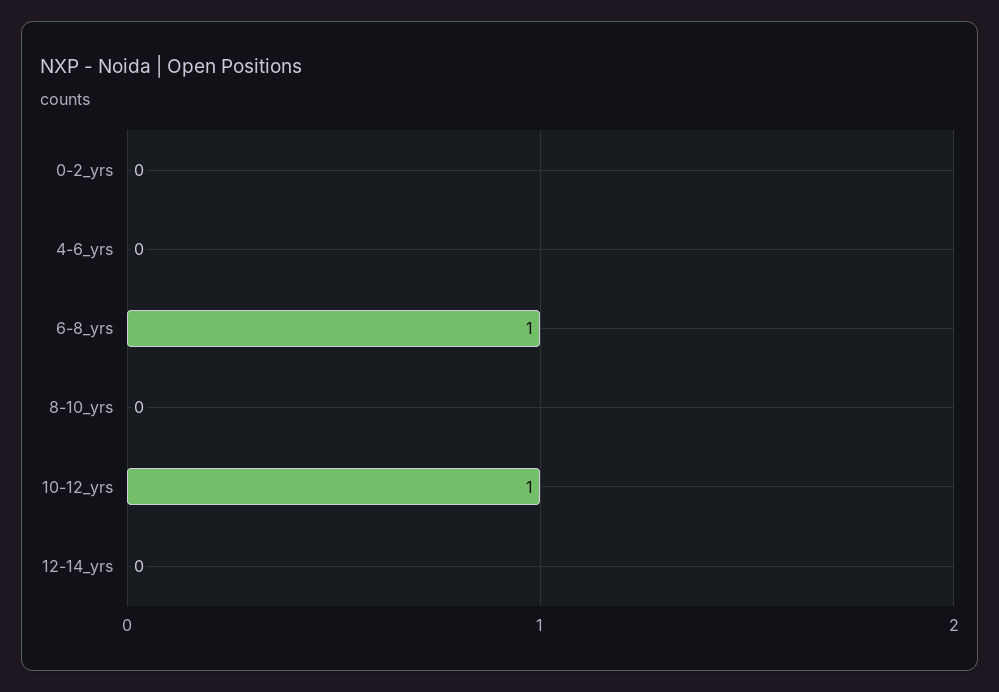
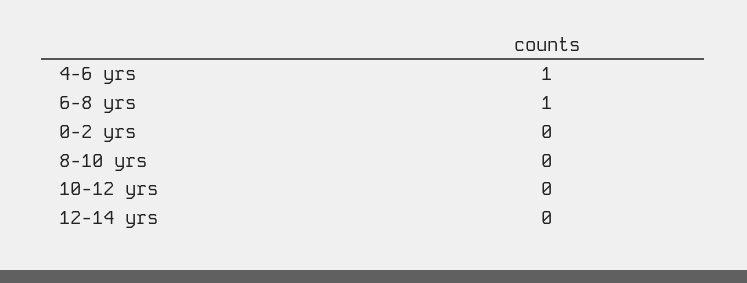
4-6_yrs: 0 -> 1
10-12_yrs: 1 -> 0

